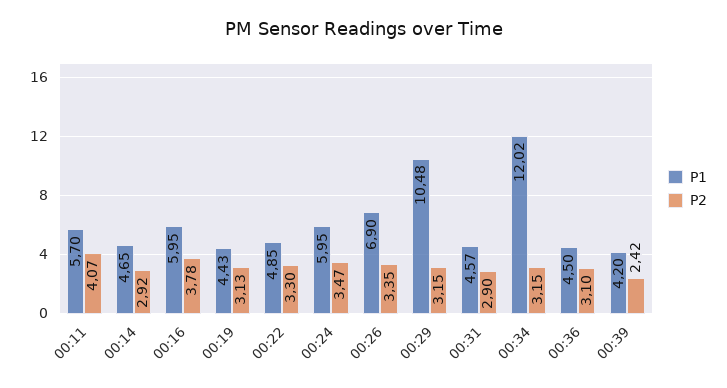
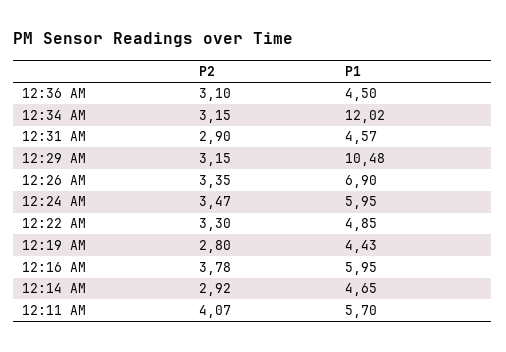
P2, 00:19: 3.13 -> 2.8
P1, 00:39: 4.2 -> none
P2, 00:39: 2.42 -> none

